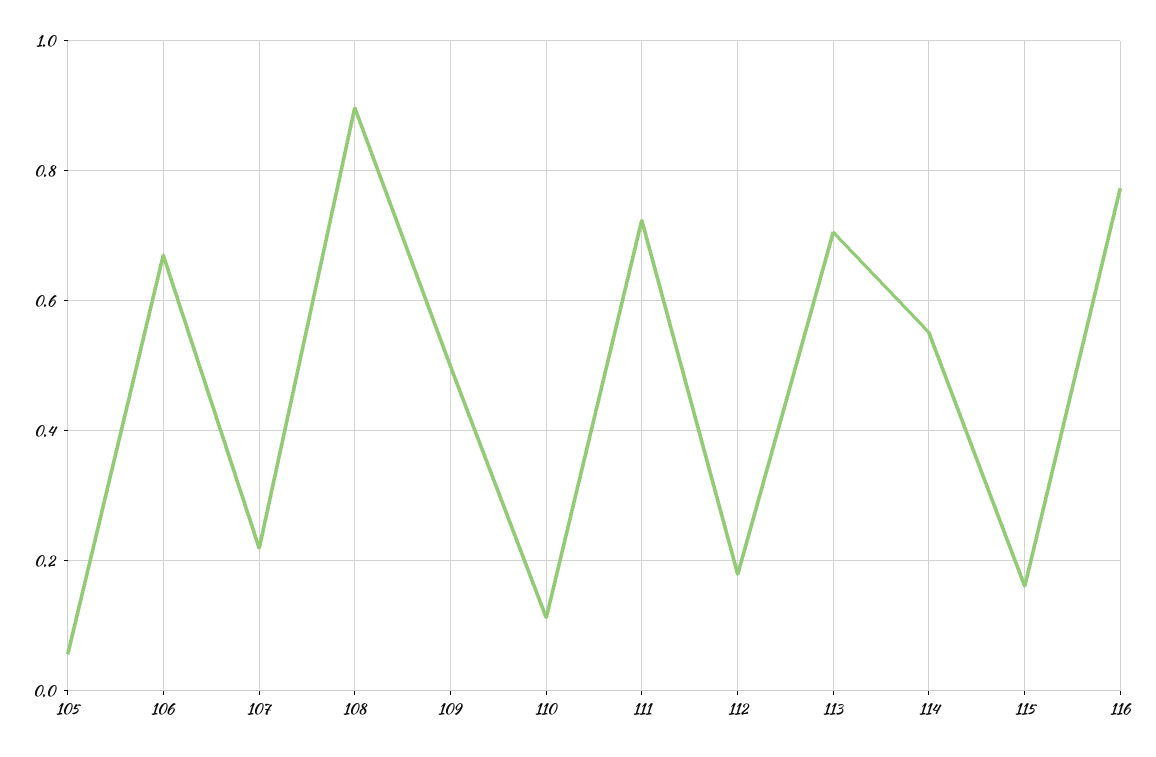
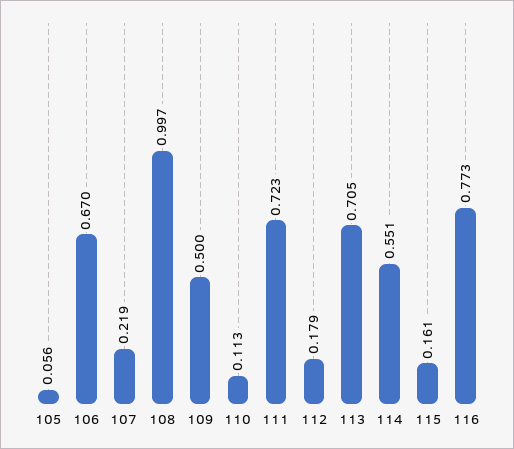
108: 0.9 -> 0.997

